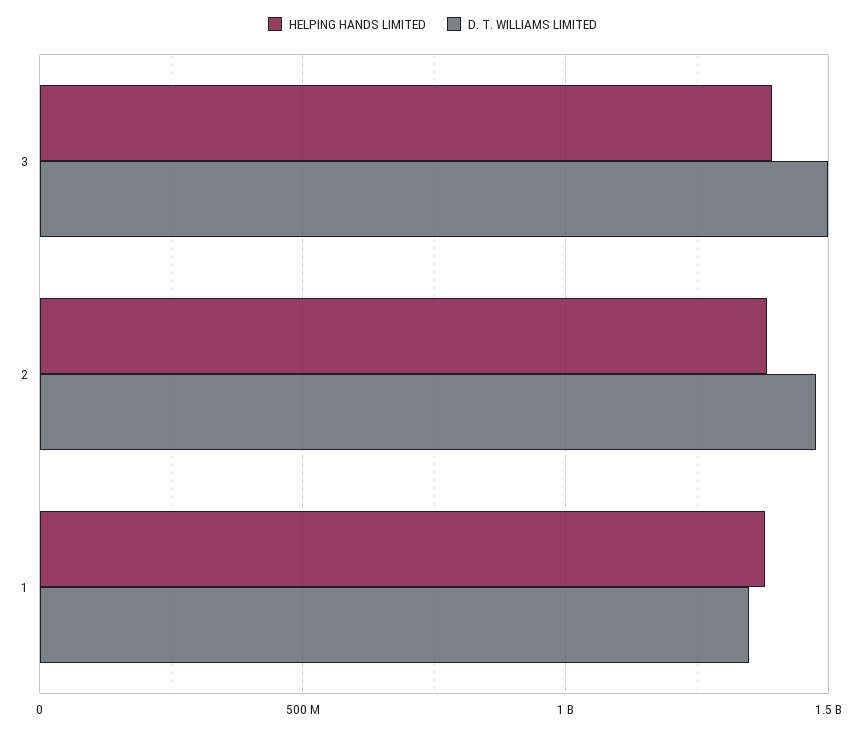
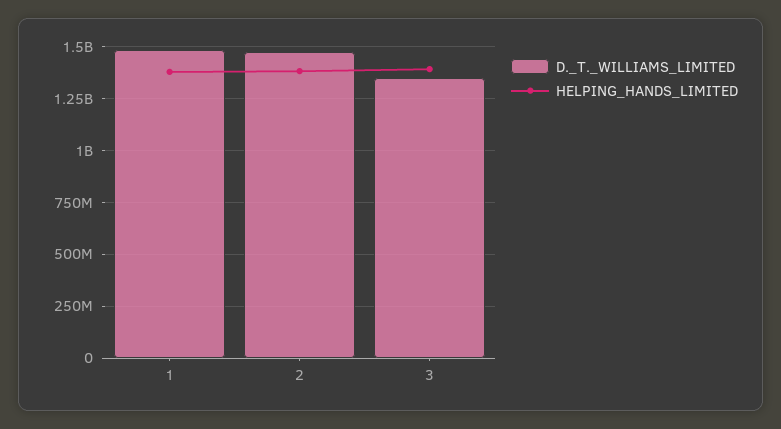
D. T. WILLIAMS LIMITED, 3: 1500000000 -> 1350000000
D. T. WILLIAMS LIMITED, 1: 1350000000 -> 1500000000

